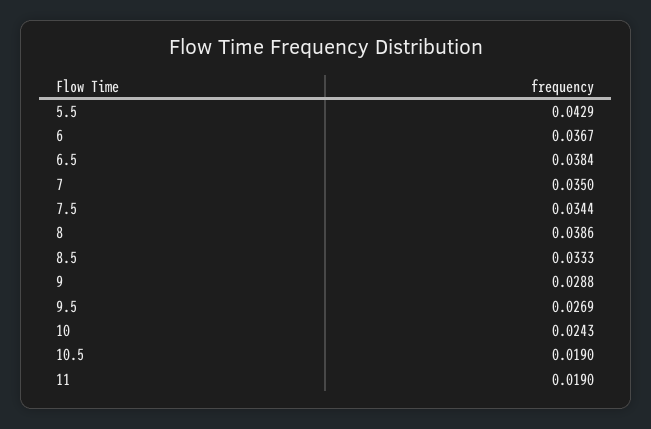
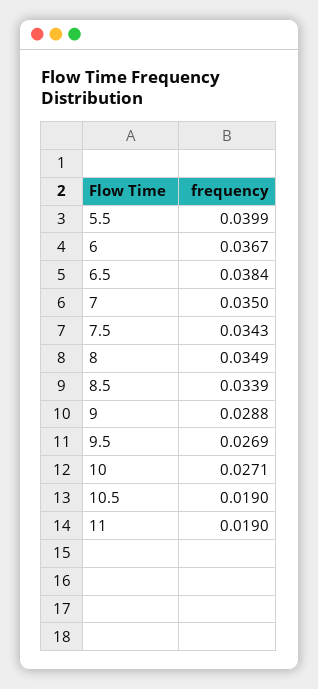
5.5: 0.0429 -> 0.0399
7.5: 0.0344 -> 0.0343
8: 0.0386 -> 0.0349
8.5: 0.0333 -> 0.0339
10: 0.0243 -> 0.0271

